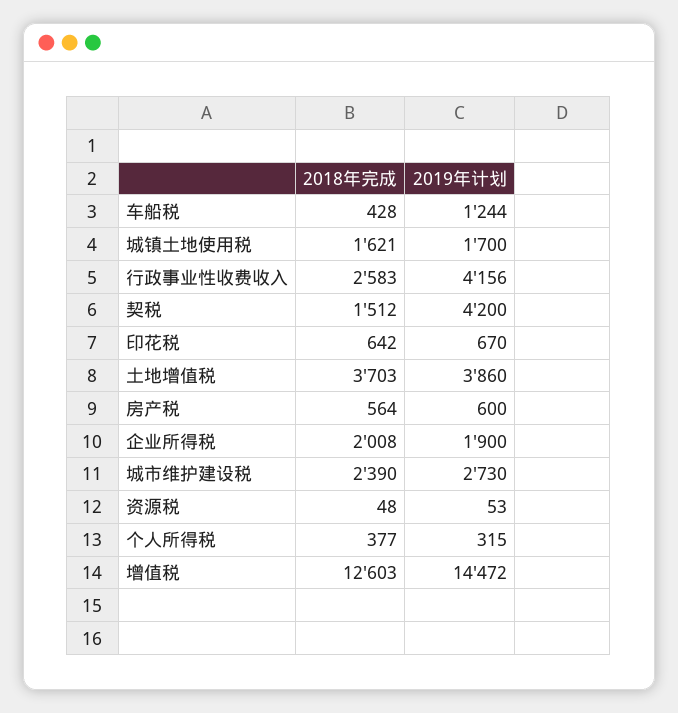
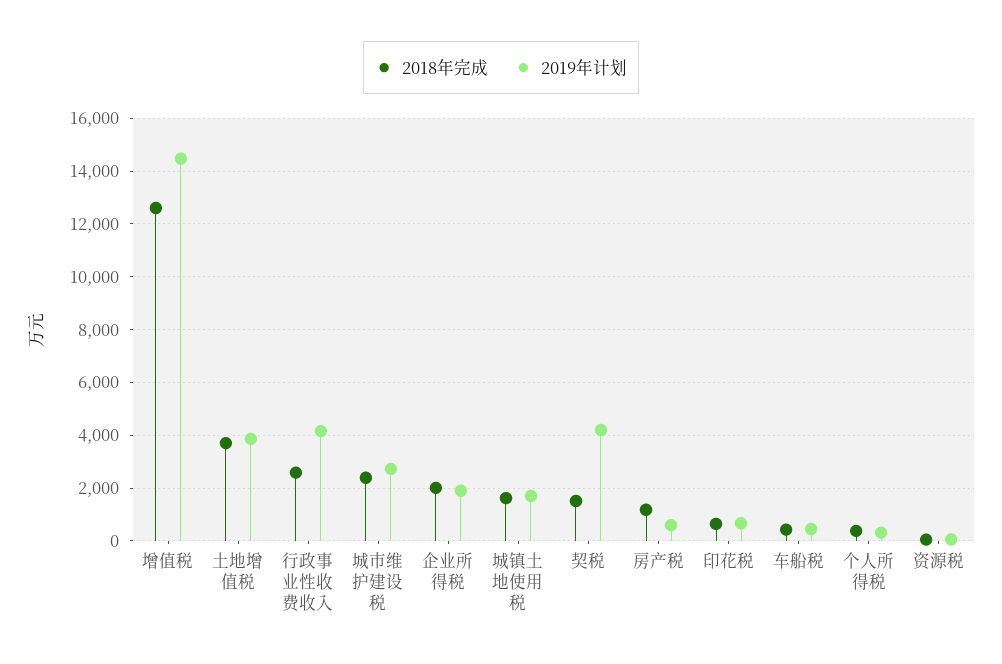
2019年计划, 车船税: 1244 -> 500
2018年完成, 房产税: 564 -> 1250

